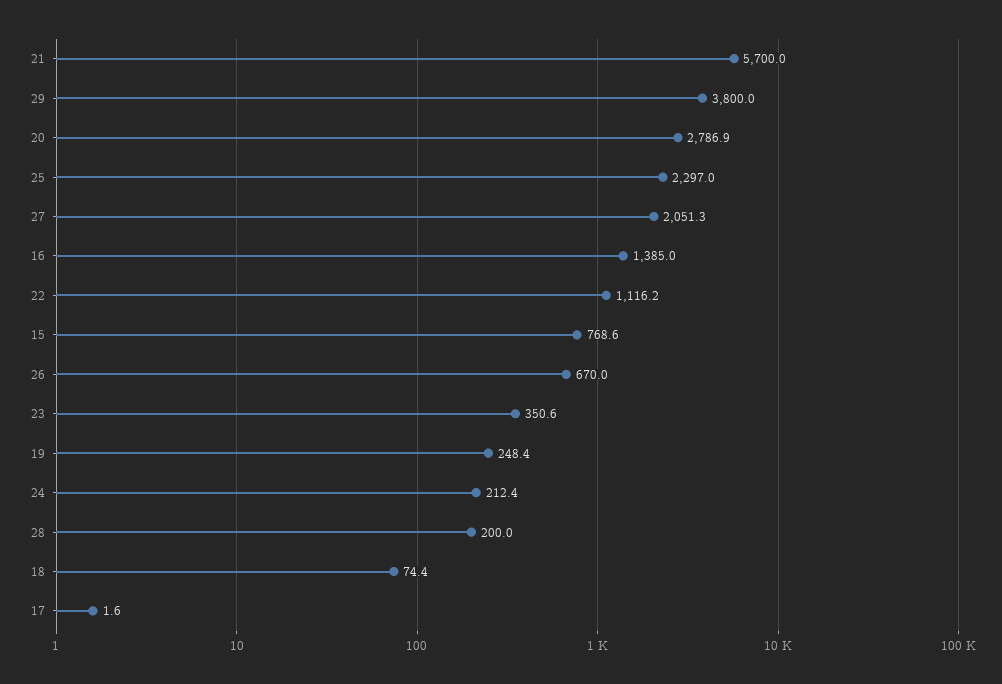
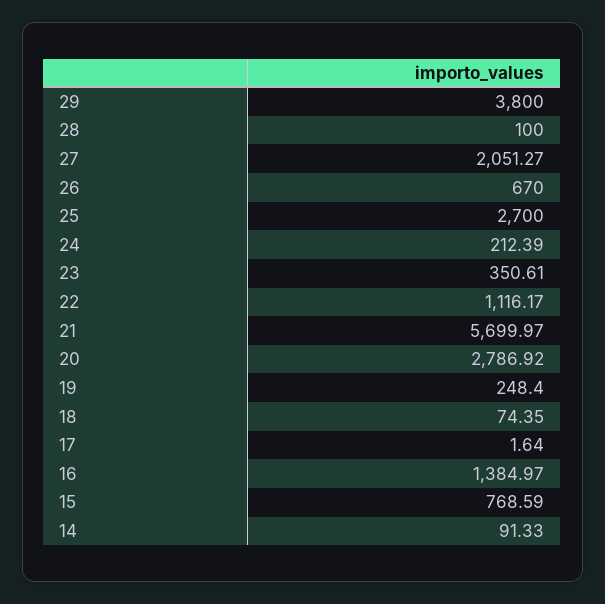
25: 2297 -> 2700
28: 200 -> 100
14: none -> 91.33

